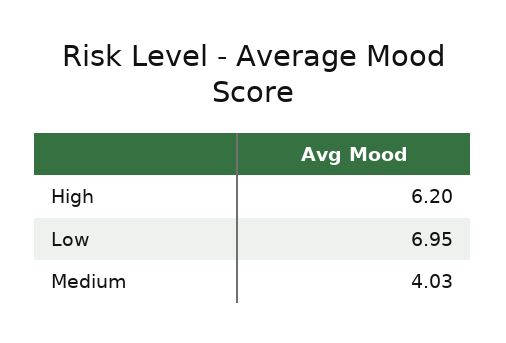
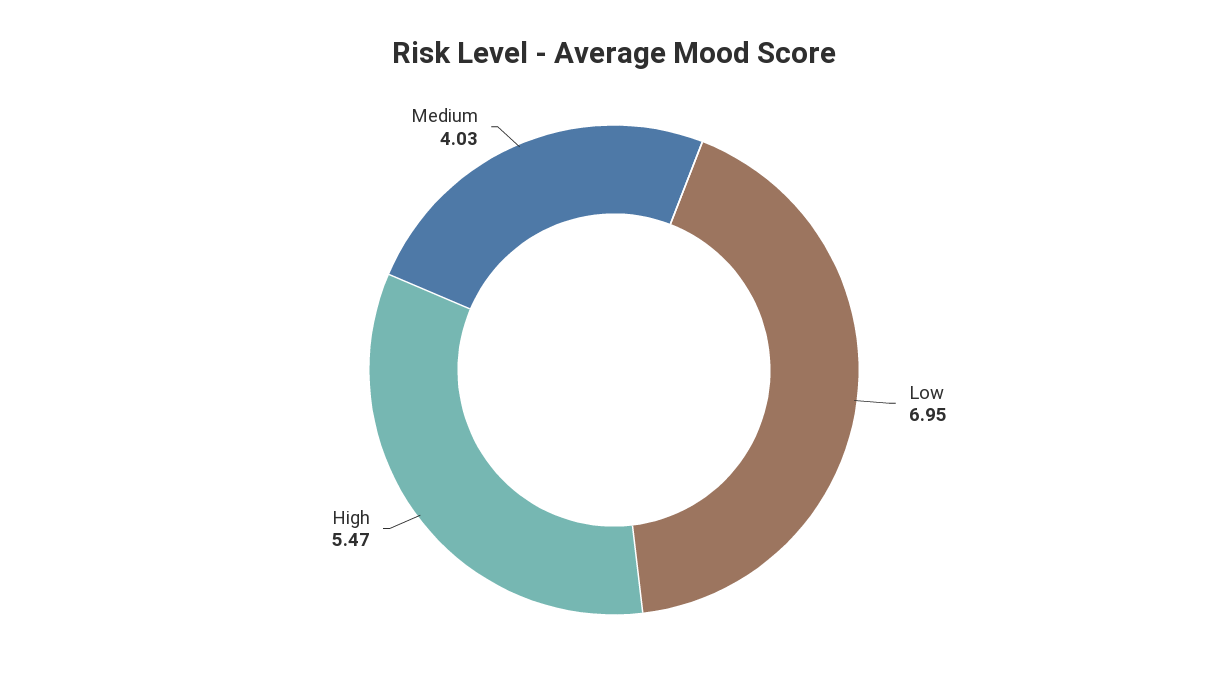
High: 6.2 -> 5.47

